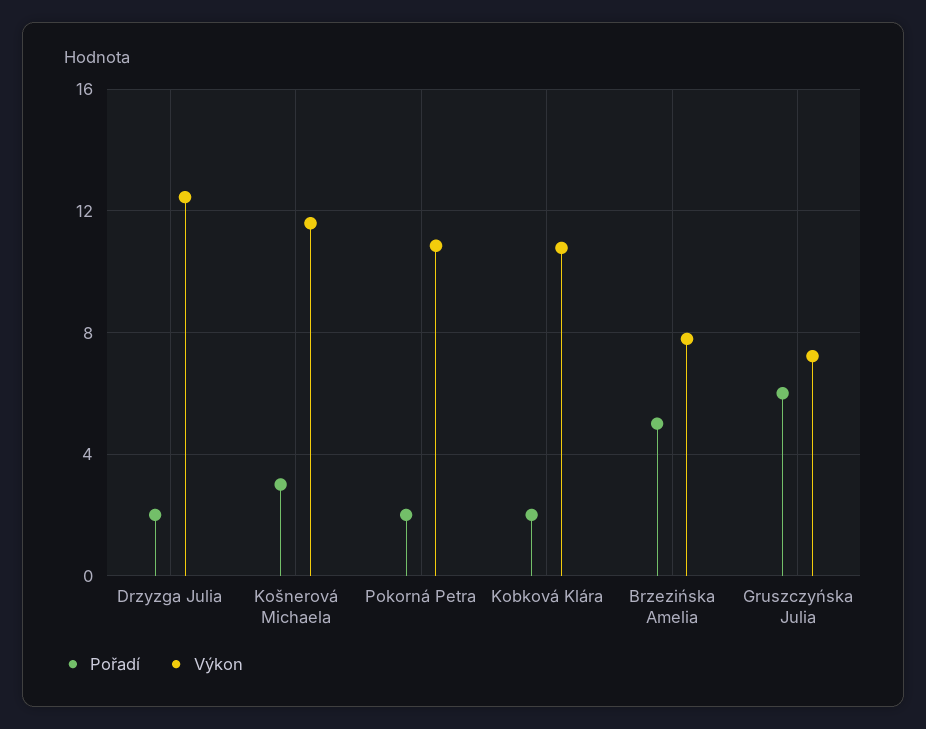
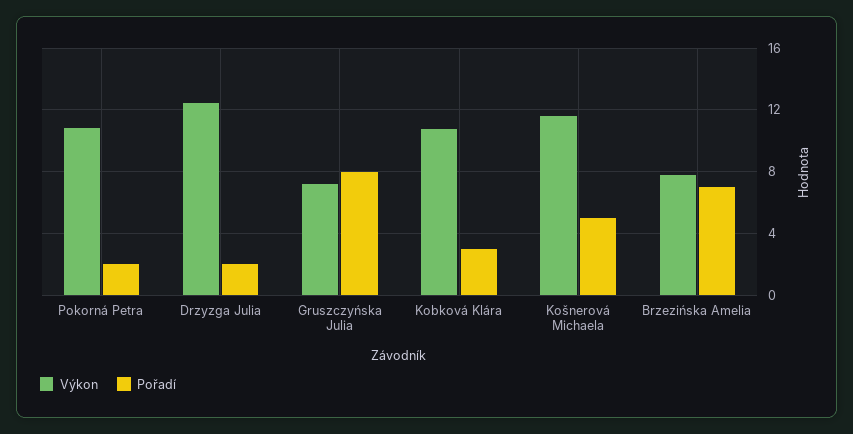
Pořadí, Košnerová Michaela: 3 -> 5
Pořadí, Kobková Klára: 2 -> 3
Pořadí, Brzezińska Amelia: 5 -> 7
Pořadí, Gruszczyńska Julia: 6 -> 8

